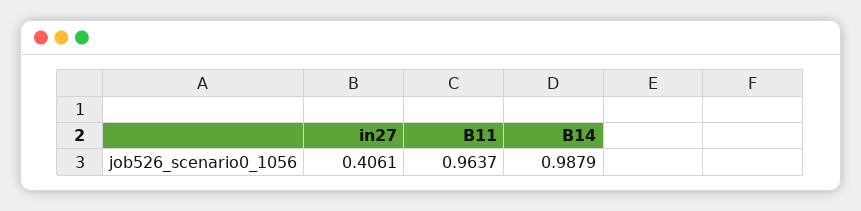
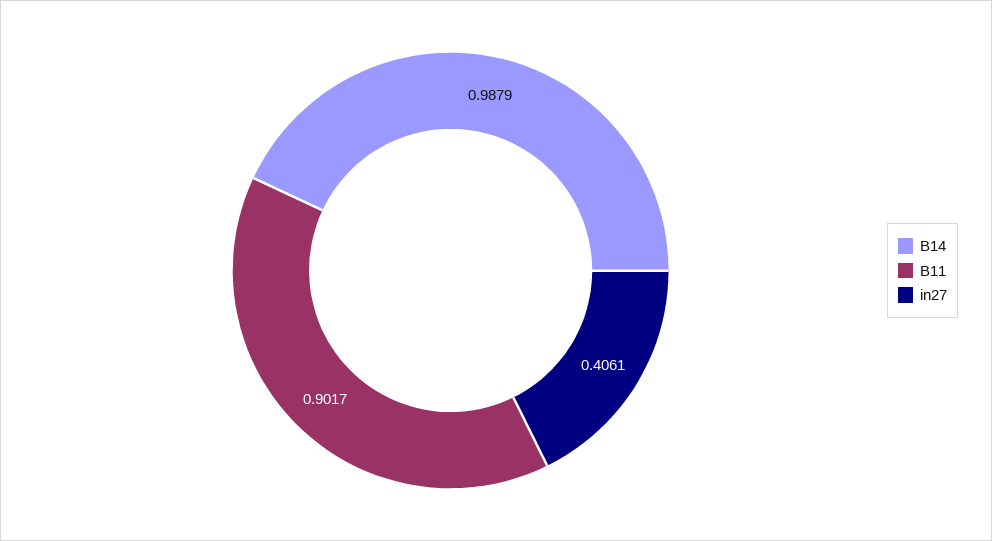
B11: 0.9637 -> 0.9017

